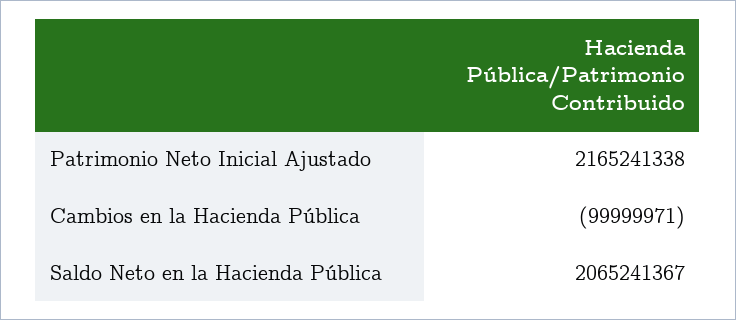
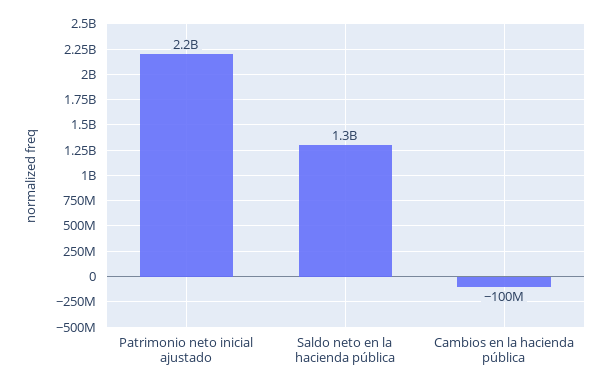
Saldo Neto en la Hacienda Pública: 2065241367 -> 1300000000

